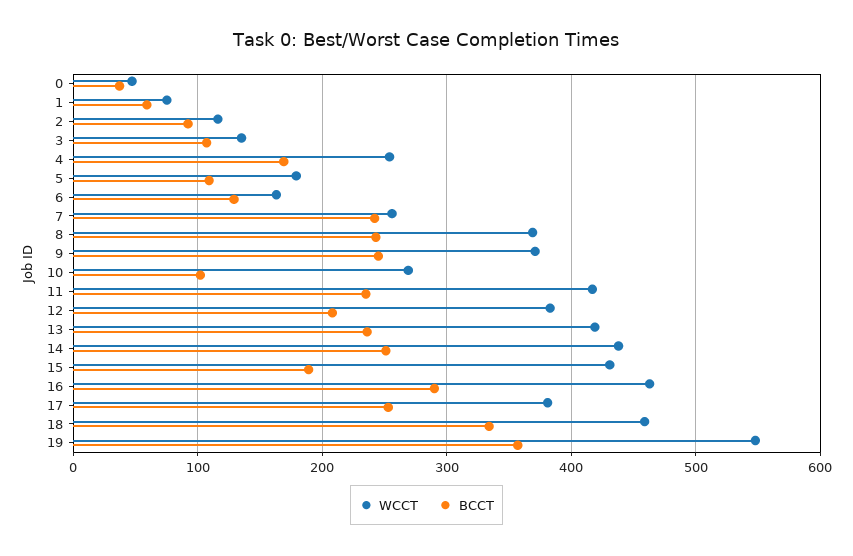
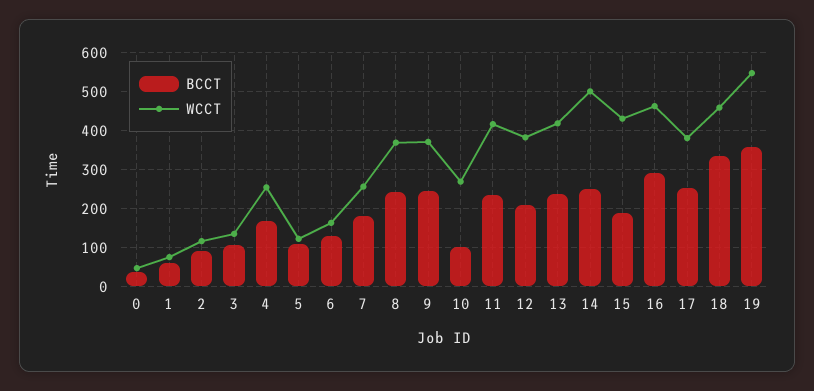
WCCT, 5: 180 -> 120
BCCT, 7: 240 -> 180
WCCT, 14: 440 -> 500

